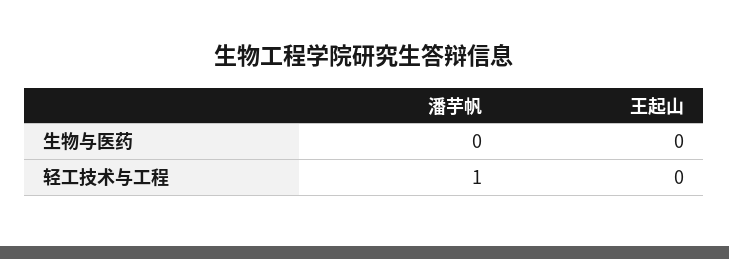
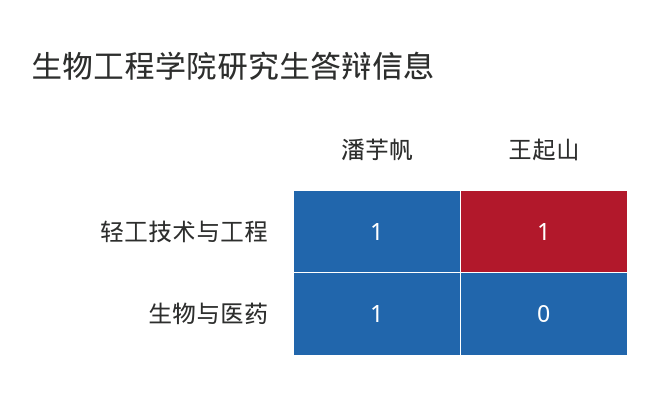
潘芋帆, 生物与医药: 0 -> 1
王起山, 轻工技术与工程: 0 -> 1

